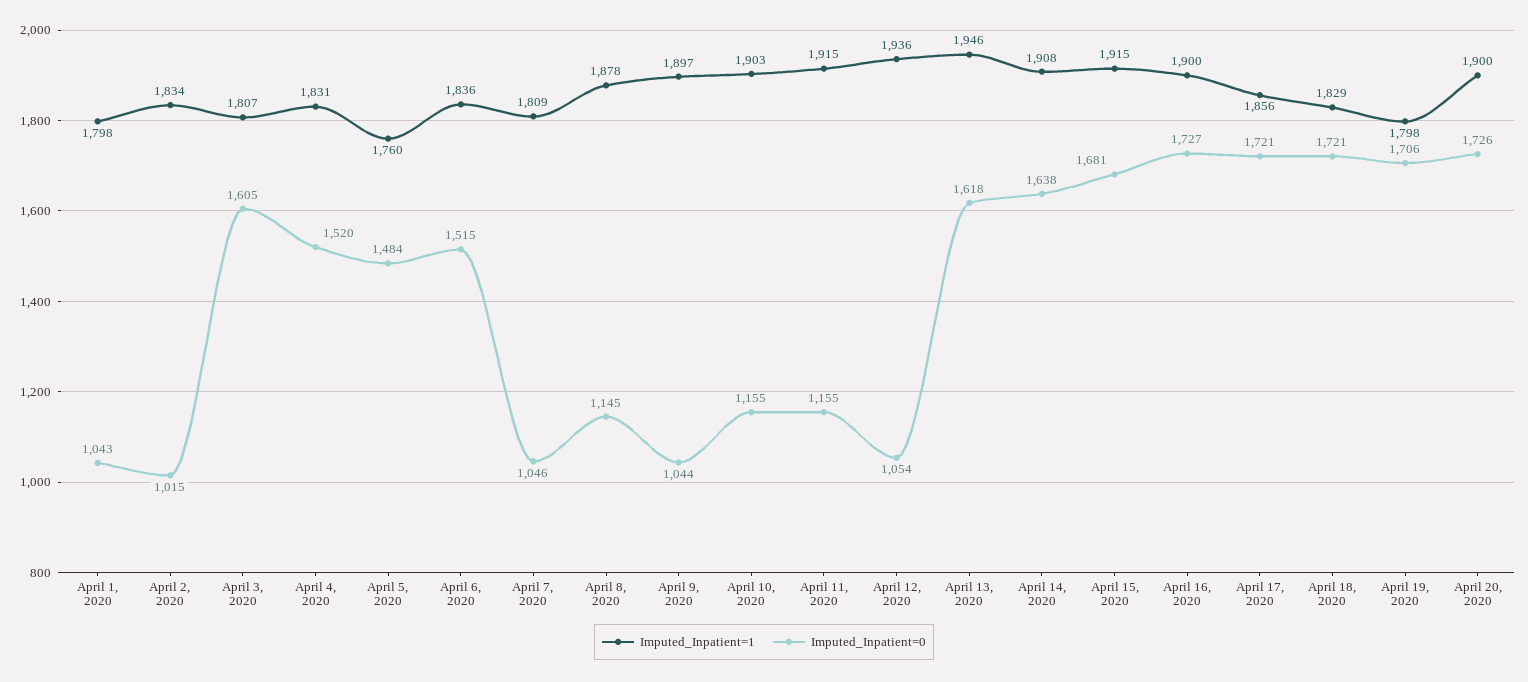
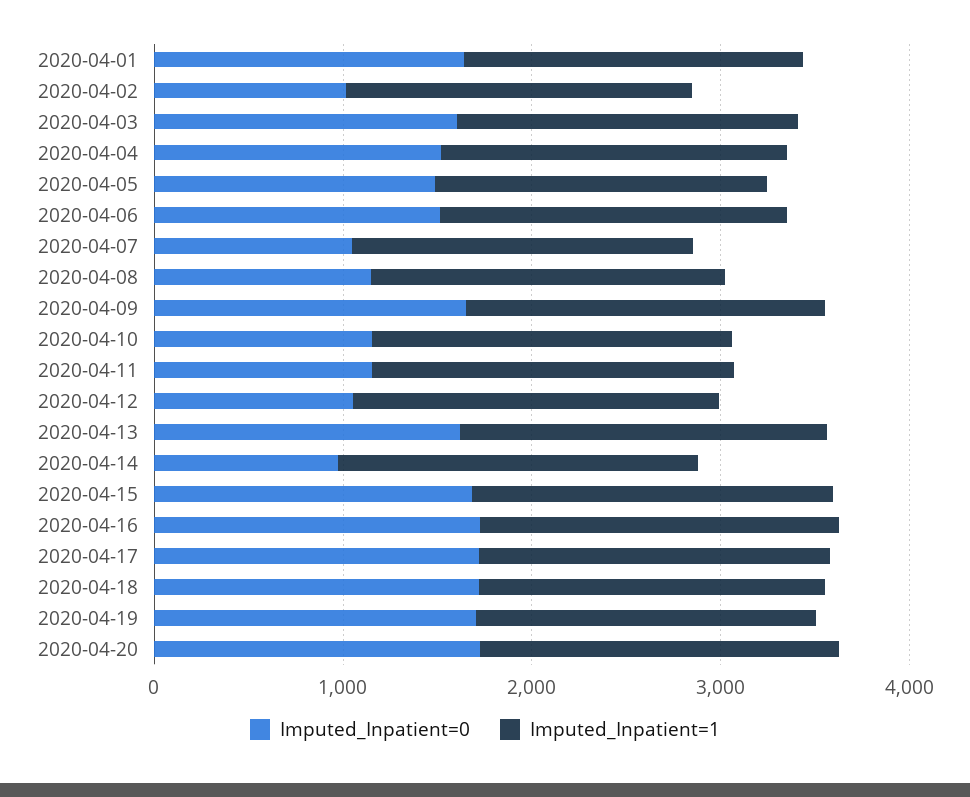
Imputed_Inpatient=0, April 1, 2020: 1043 -> 1600
Imputed_Inpatient=0, April 9, 2020: 1044 -> 1600
Imputed_Inpatient=0, April 14, 2020: 1638 -> 1000

